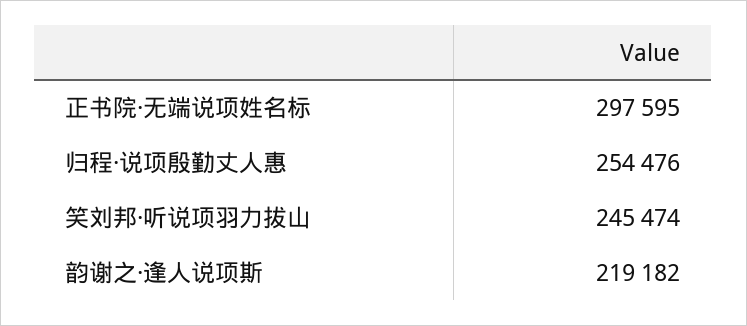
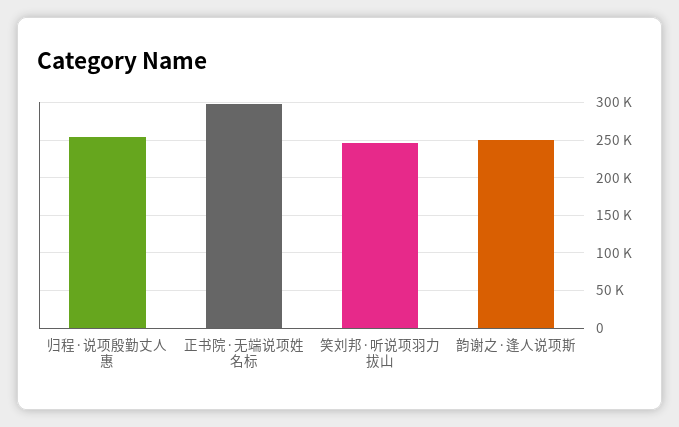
韵谢之·逢人说项斯: 219182 -> 250000

